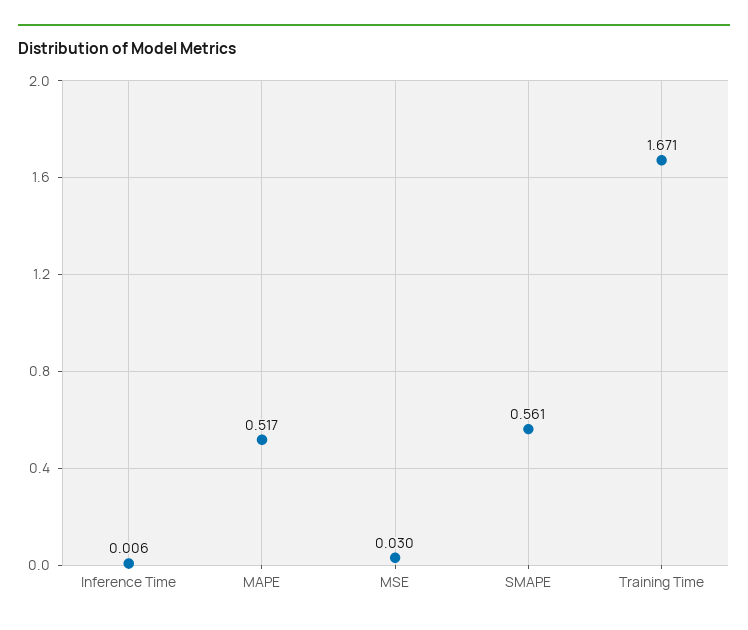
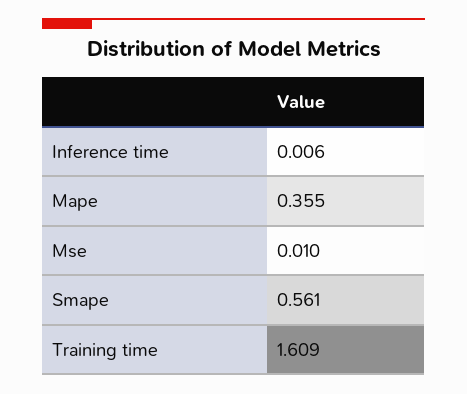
MAPE: 0.517 -> 0.355
MSE: 0.03 -> 0.01
Training Time: 1.671 -> 1.609

